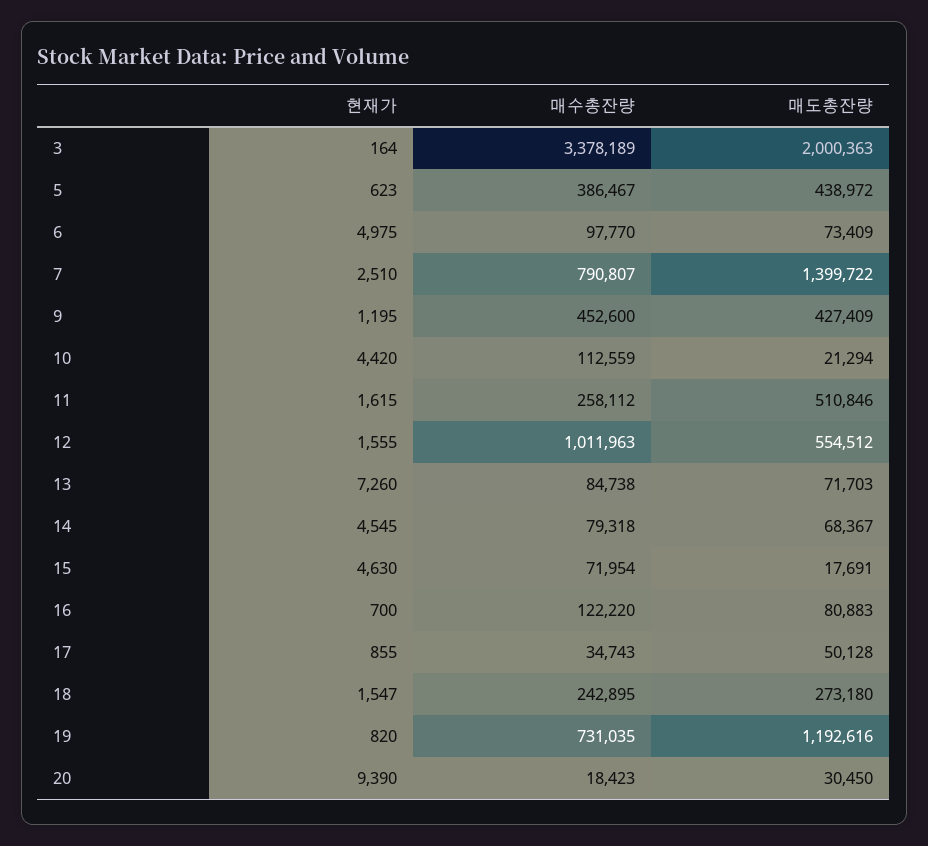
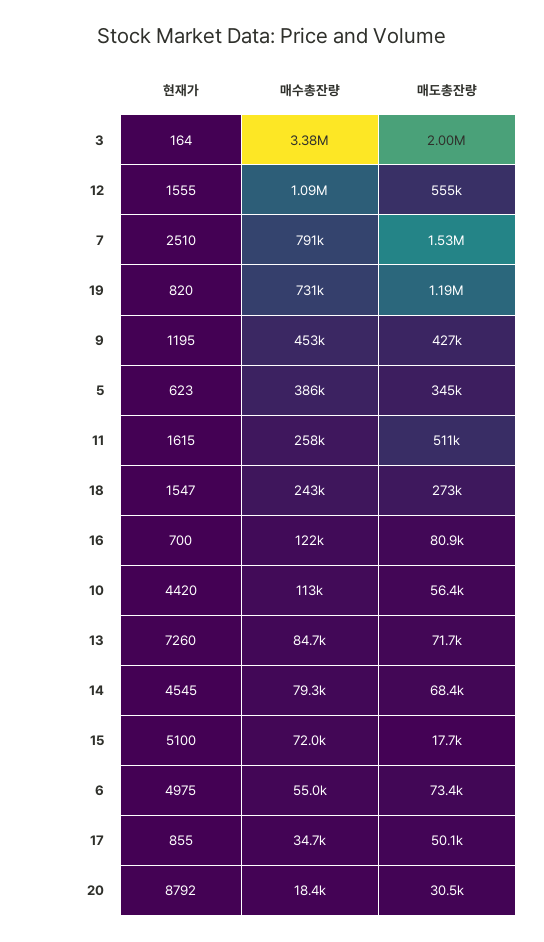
매도총잔량, 5: 438972 -> 345000
매수총잔량, 6: 97770 -> 55000
매도총잔량, 7: 1399722 -> 1530000
매도총잔량, 10: 21294 -> 56400
매수총잔량, 12: 1011963 -> 1090000
현재가, 15: 4630 -> 5100
현재가, 20: 9390 -> 8792

